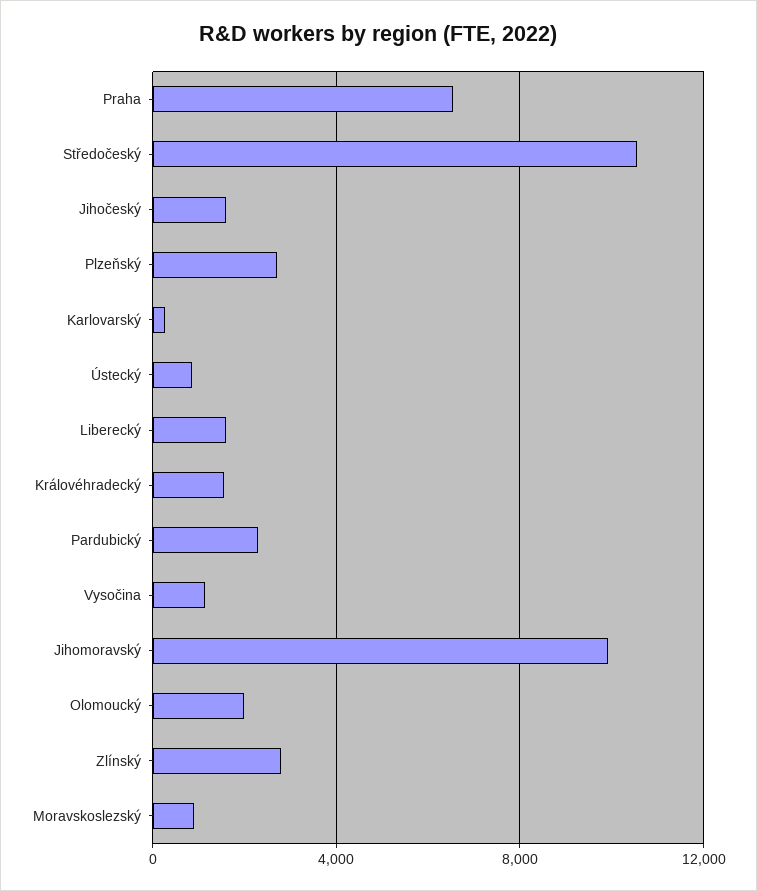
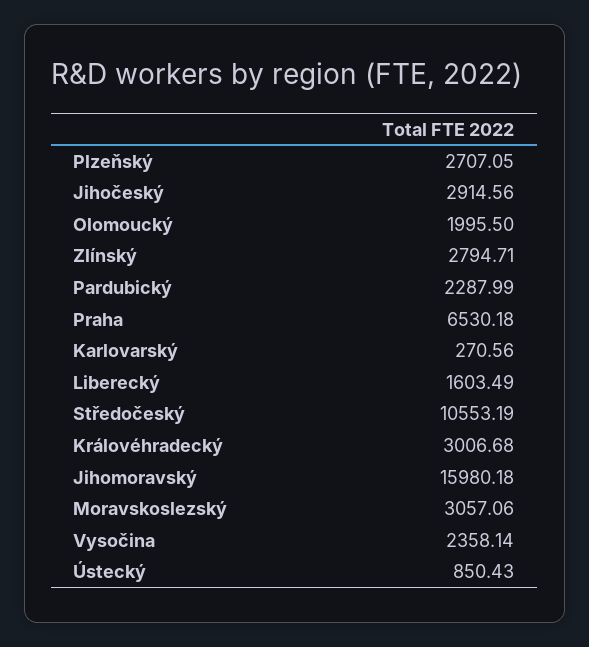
Jihočeský: 1500 -> 2914.56
Královéhradecký: 1500 -> 3006.68
Vysočina: 1000 -> 2358.14
Jihomoravský: 10000 -> 15980.18
Moravskoslezský: 1000 -> 3057.06

